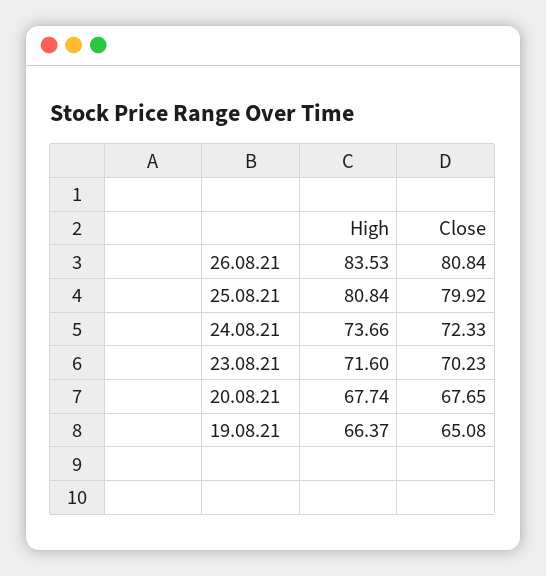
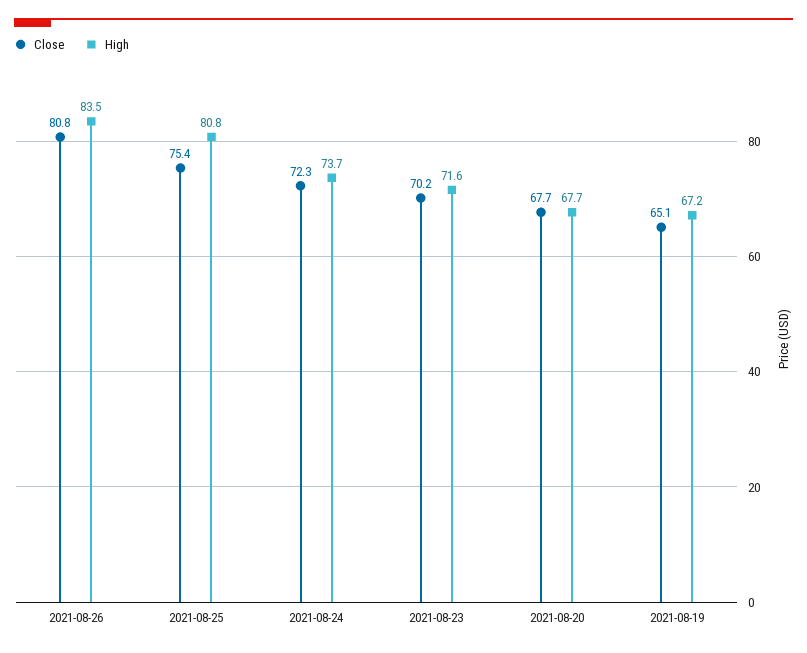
Close, 25.08.21: 79.92 -> 75.4
High, 19.08.21: 66.37 -> 67.2

